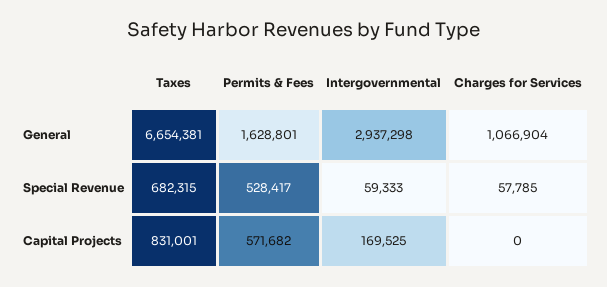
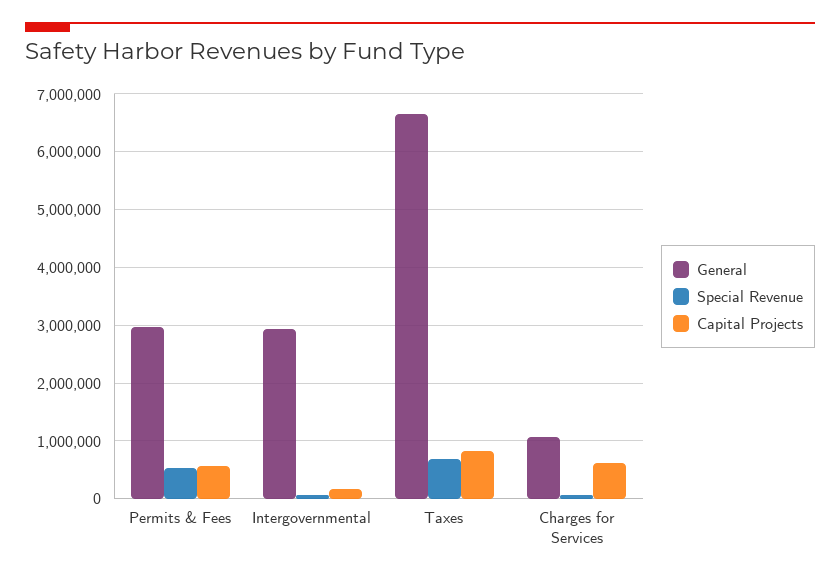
General, Permits & Fees: 1628801 -> 3000000
Capital Projects, Charges for Services: 0 -> 600000

